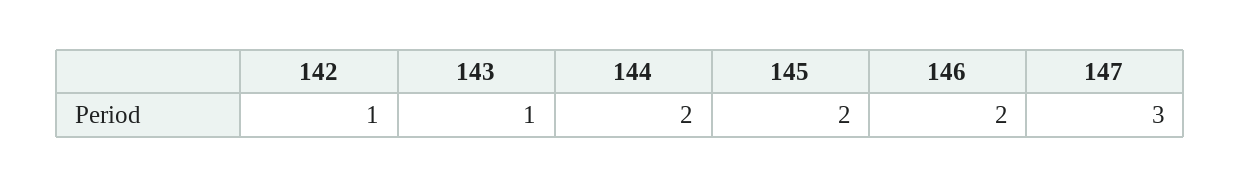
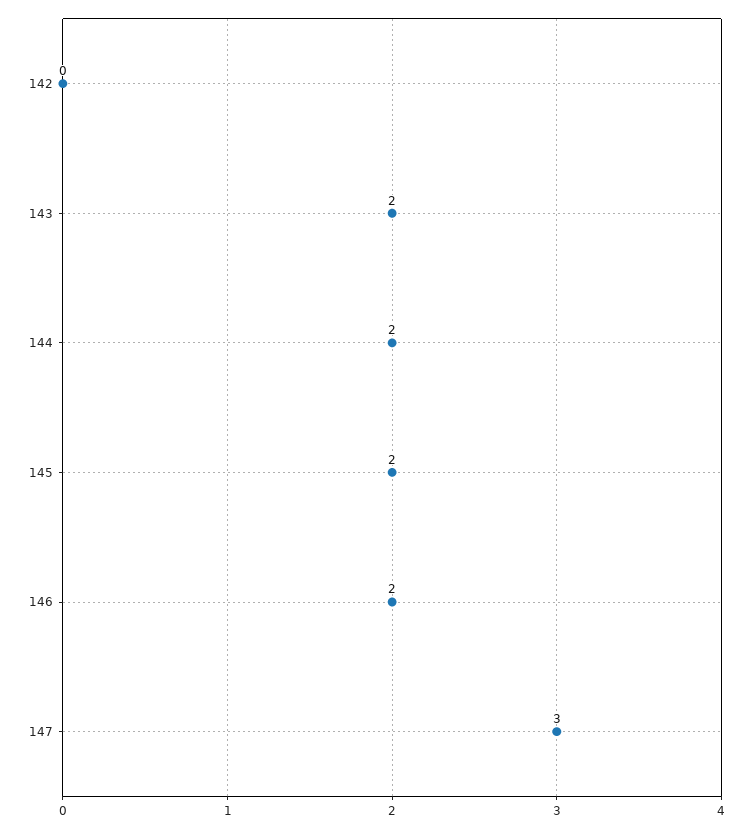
142: 1 -> 0
143: 1 -> 2

